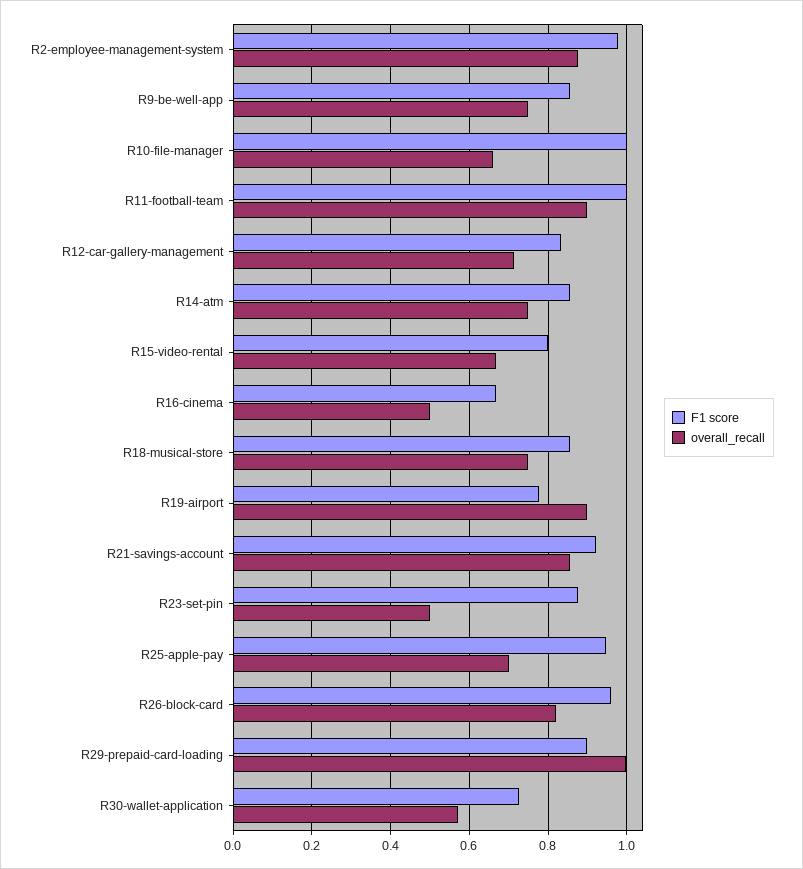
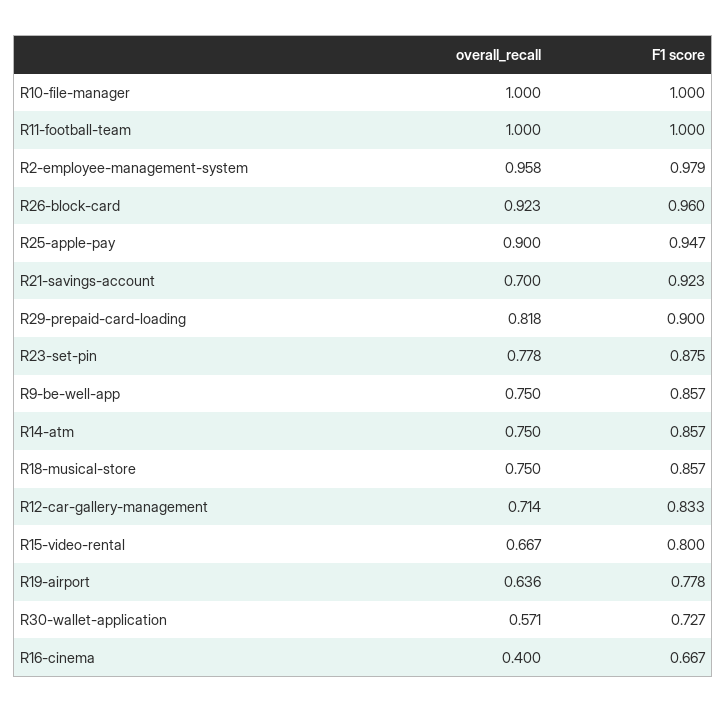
overall_recall, R2-employee-management-system: 0.88 -> 0.958
overall_recall, R10-file-manager: 0.66 -> 1
overall_recall, R11-football-team: 0.9 -> 1
overall_recall, R16-cinema: 0.5 -> 0.4
overall_recall, R19-airport: 0.9 -> 0.636
overall_recall, R21-savings-account: 0.86 -> 0.7
overall_recall, R23-set-pin: 0.5 -> 0.778
overall_recall, R25-apple-pay: 0.7 -> 0.9
overall_recall, R26-block-card: 0.82 -> 0.923
overall_recall, R29-prepaid-card-loading: 1 -> 0.818

